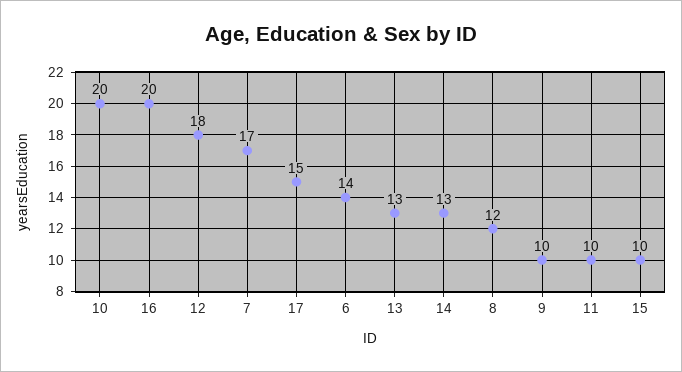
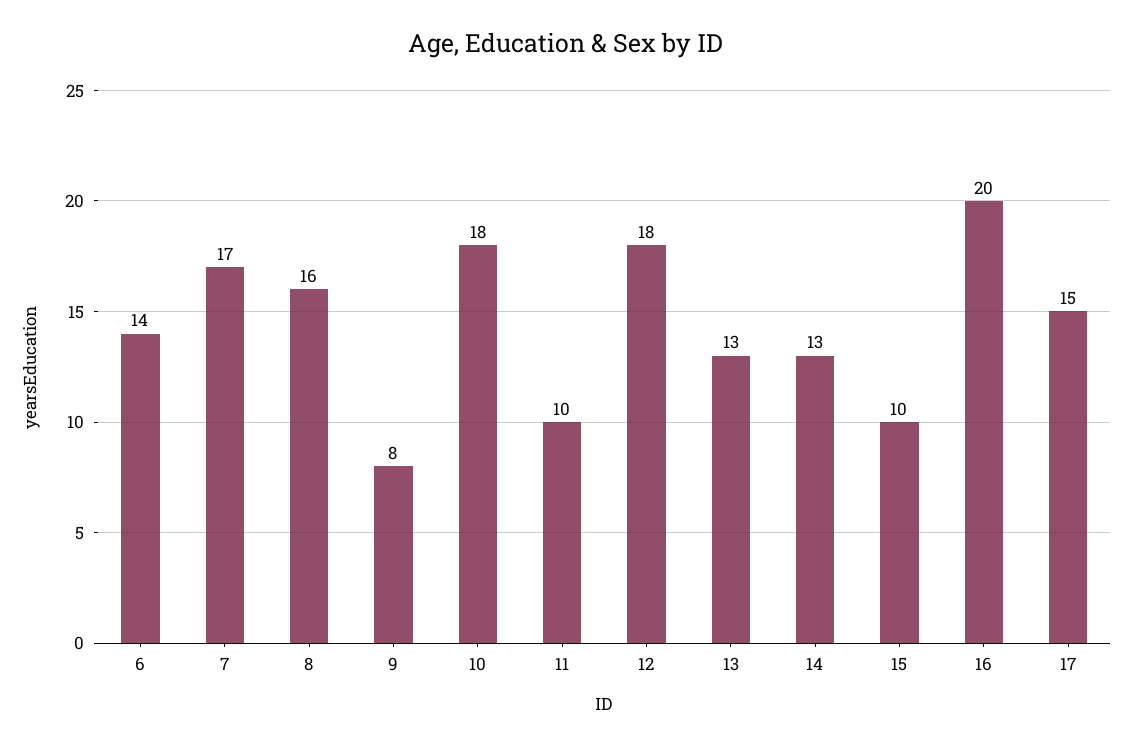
10: 20 -> 18
8: 12 -> 16
9: 10 -> 8

